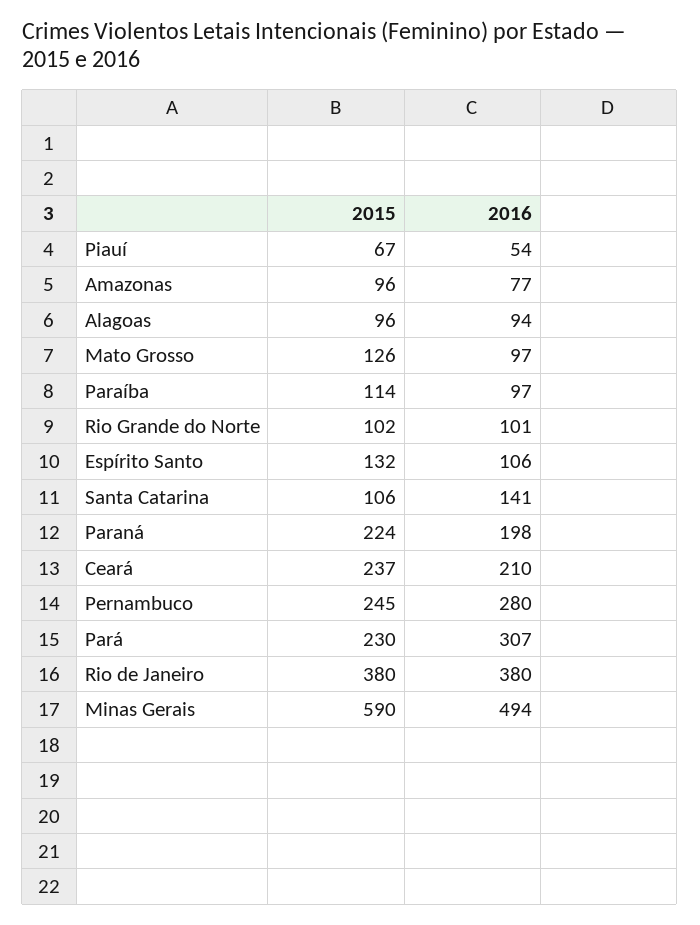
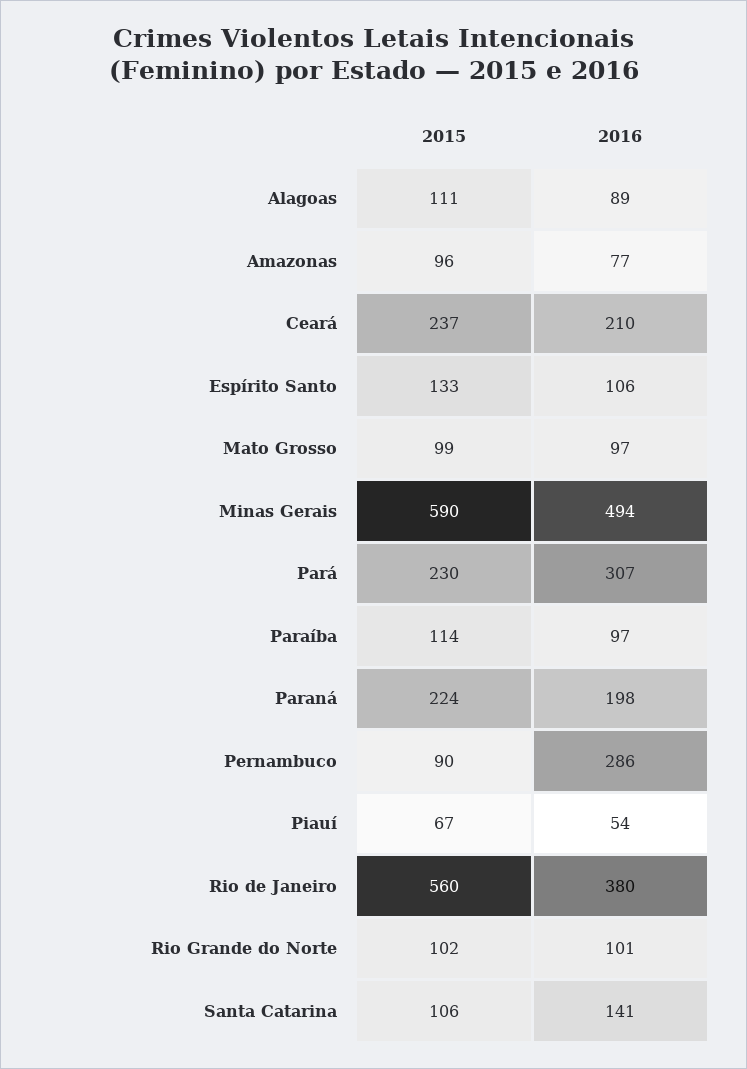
2015, Alagoas: 96 -> 111
2016, Alagoas: 94 -> 89
2015, Mato Grosso: 126 -> 99
2015, Espírito Santo: 132 -> 133
2015, Pernambuco: 245 -> 90
2016, Pernambuco: 280 -> 286
2015, Rio de Janeiro: 380 -> 560

